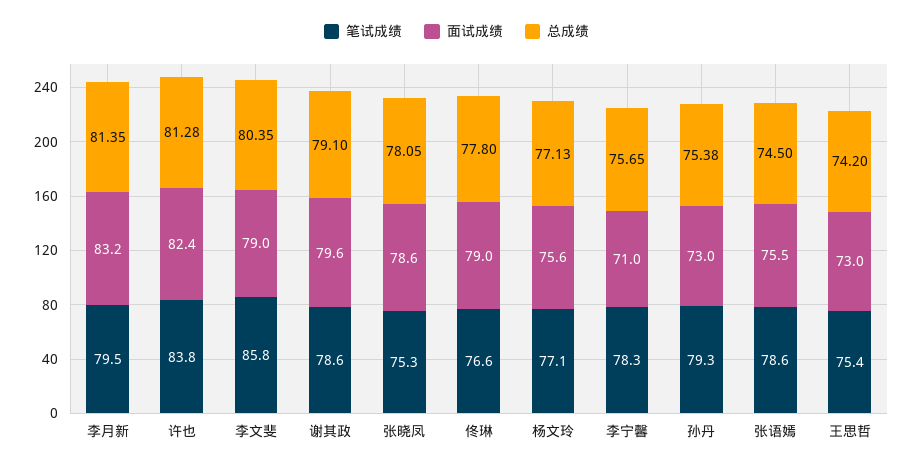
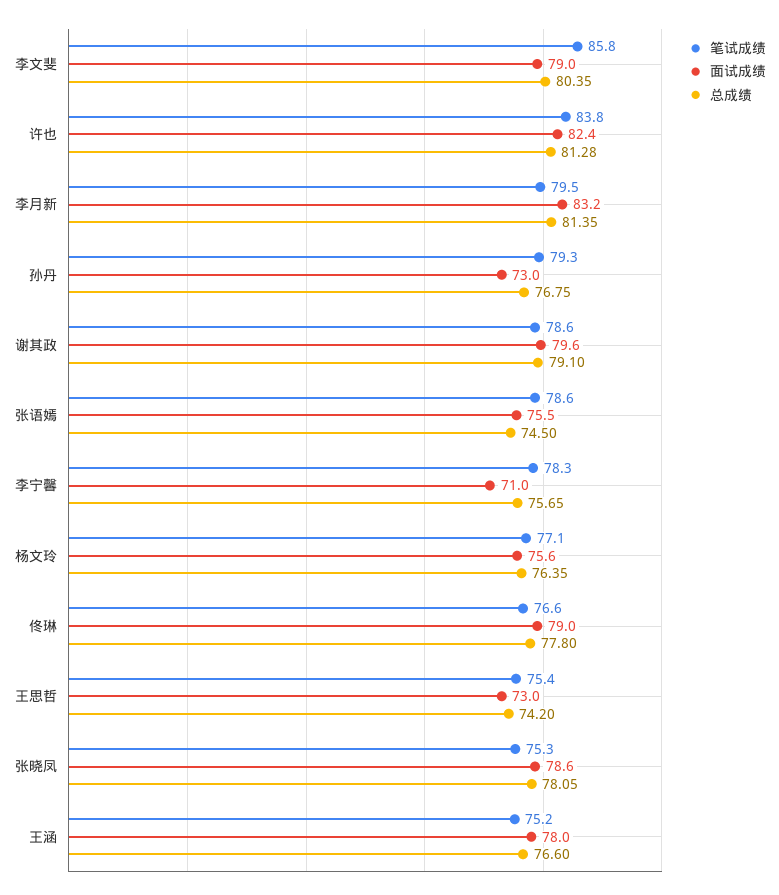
总成绩, 杨文玲: 77.13 -> 76.35
总成绩, 孙丹: 75.38 -> 76.75
笔试成绩, 王涵: none -> 75.2
面试成绩, 王涵: none -> 78
总成绩, 王涵: none -> 76.6

